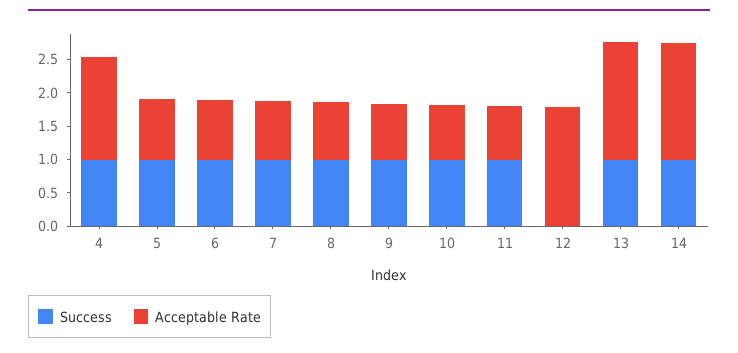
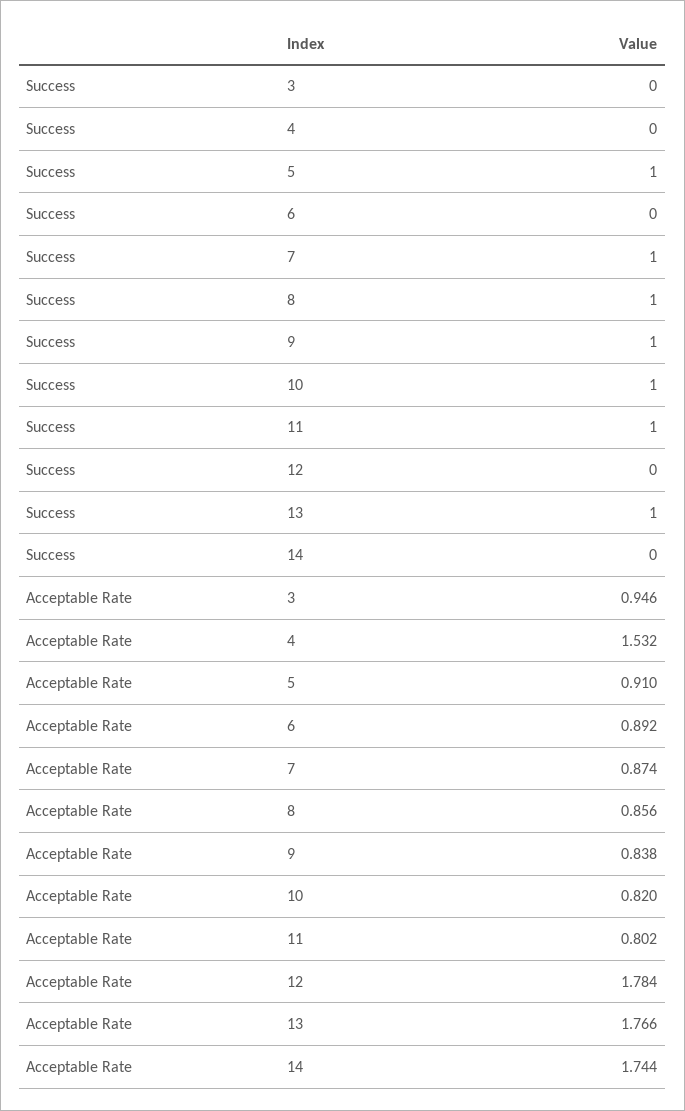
Success, 4: 1 -> 0
Success, 6: 1 -> 0
Success, 14: 1 -> 0
Success, 3: none -> 0
Acceptable Rate, 3: none -> 0.946

